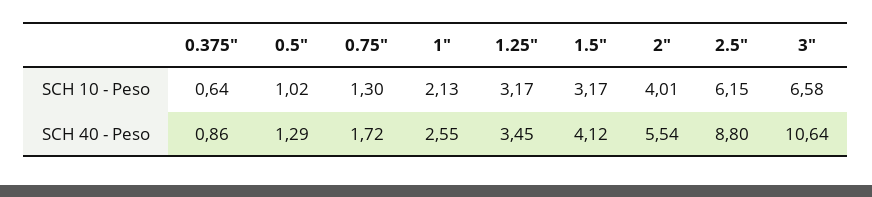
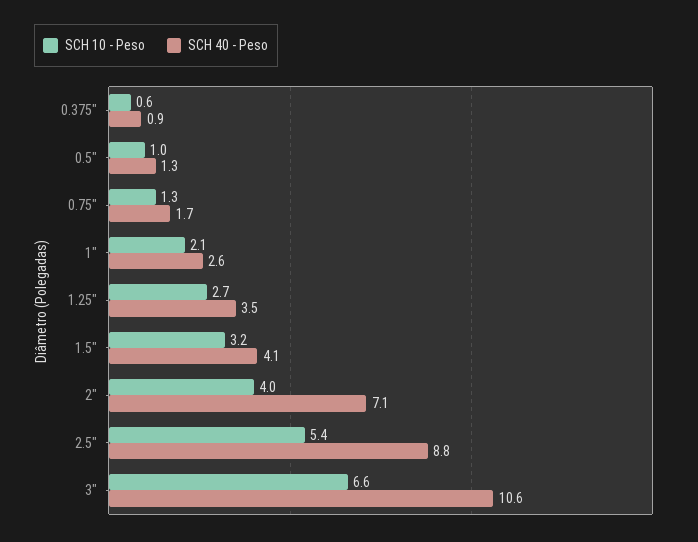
SCH 10 - Peso, 1.25": 3.17 -> 2.7
SCH 10 - Peso, 2.5": 6.15 -> 5.4
SCH 40 - Peso, 2": 5.54 -> 7.1

